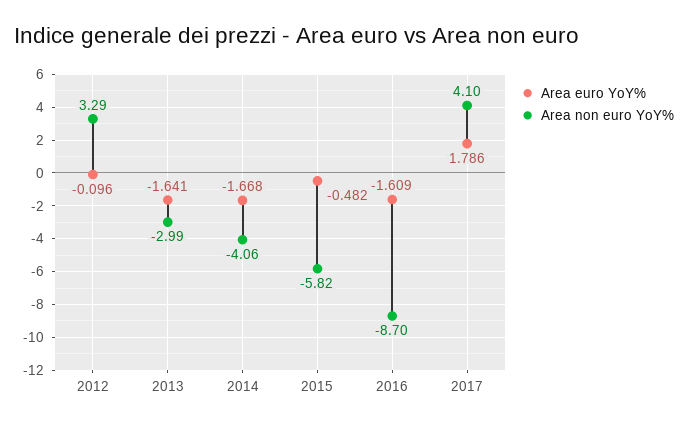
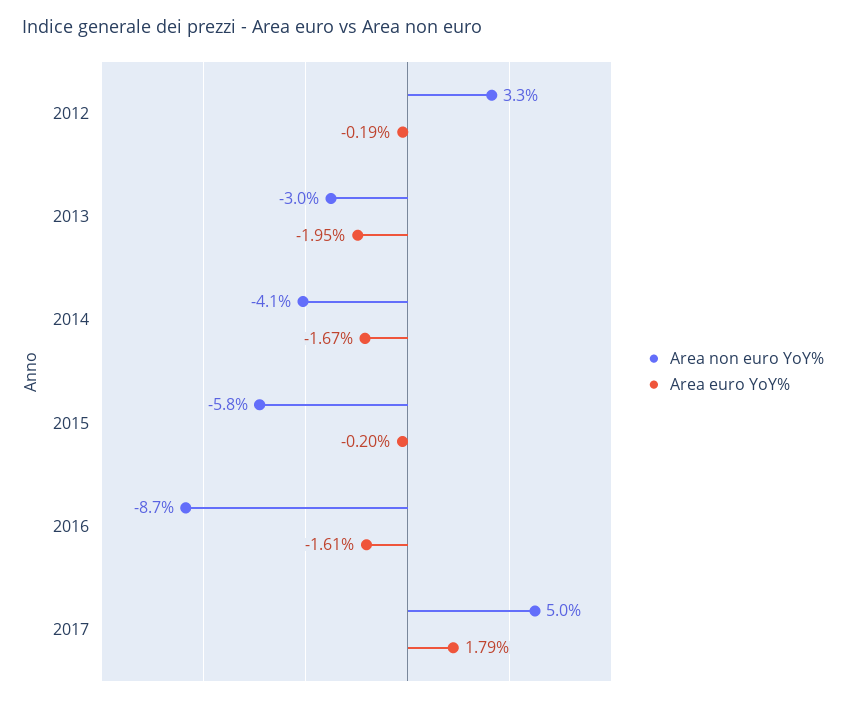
Area euro YoY%, 2012: -0.096 -> -0.19
Area euro YoY%, 2013: -1.641 -> -1.95
Area euro YoY%, 2015: -0.482 -> -0.2
Area non euro YoY%, 2017: 4.1 -> 5

